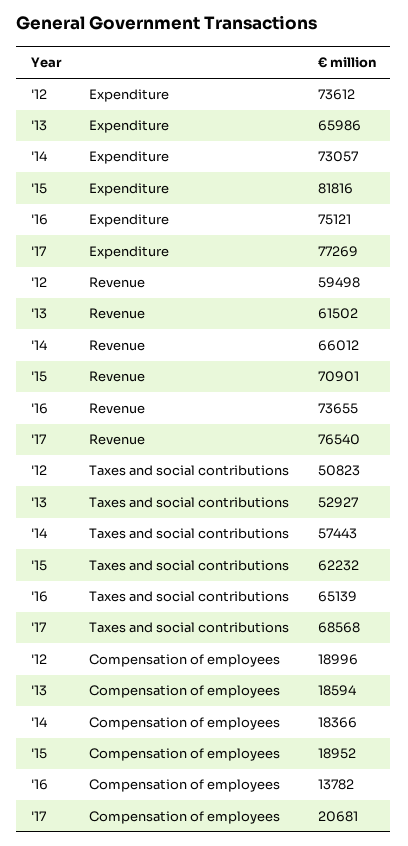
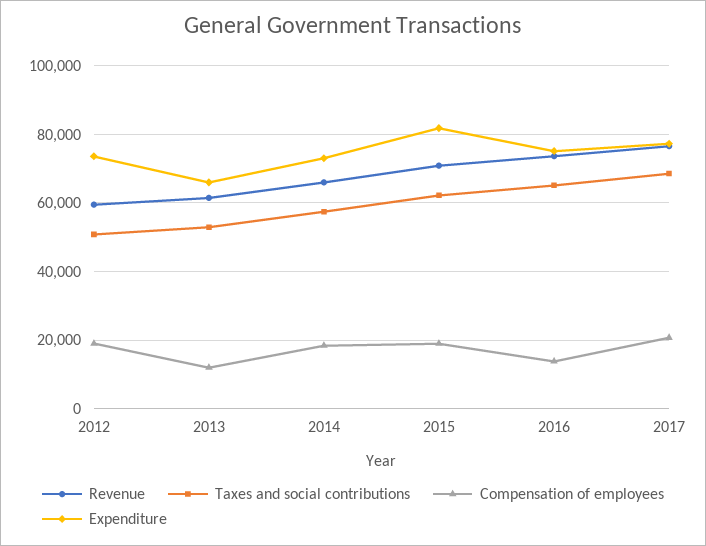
Compensation of employees, '13: 18594 -> 12000

